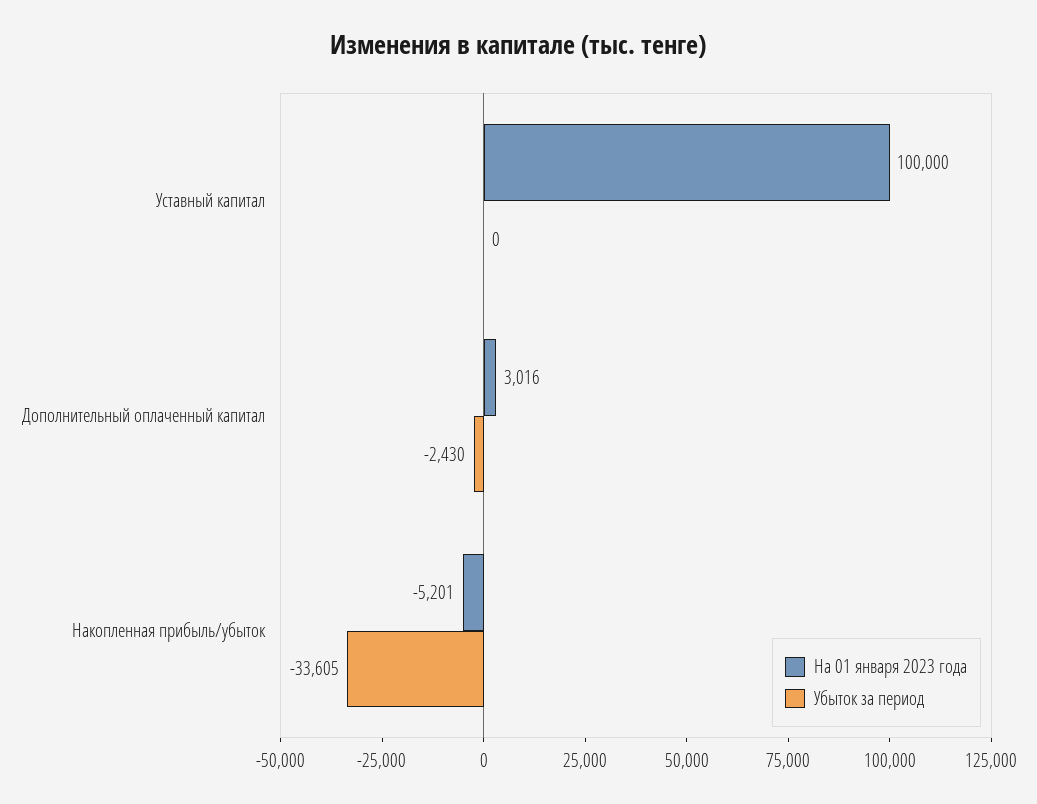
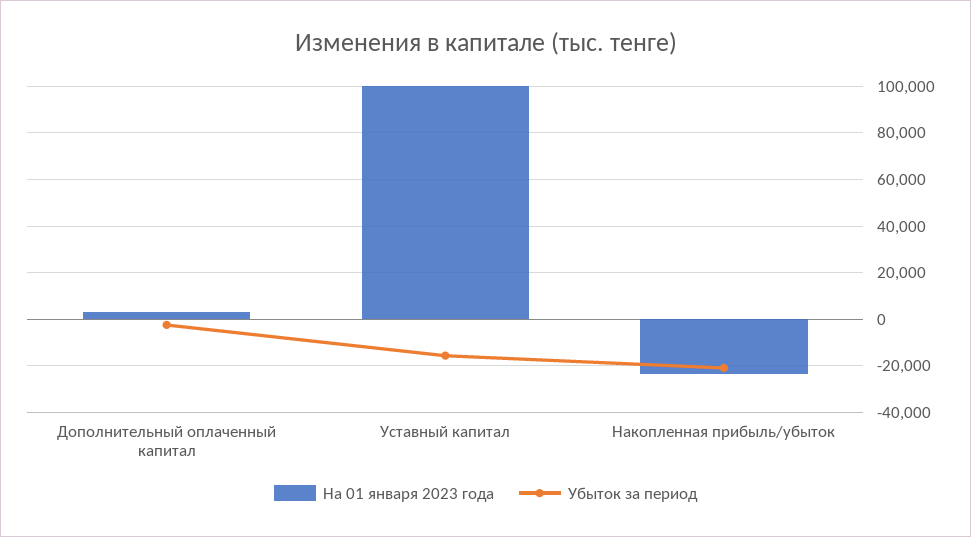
Убыток за период, Уставный капитал: 0 -> -15000
На 01 января 2023 года, Накопленная прибыль/убыток: -5201 -> -25000
Убыток за период, Накопленная прибыль/убыток: -33605 -> -20000

